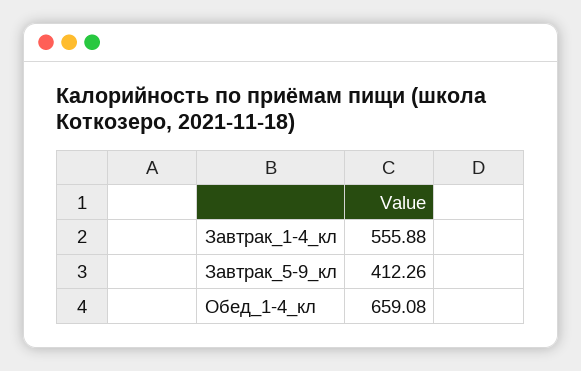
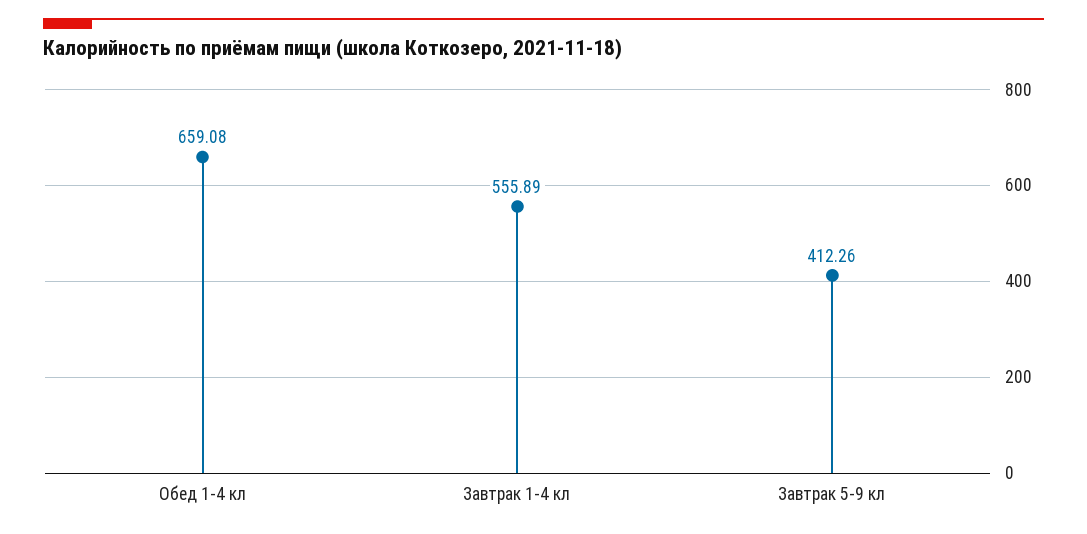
Завтрак_1-4_кл: 555.88 -> 555.89

